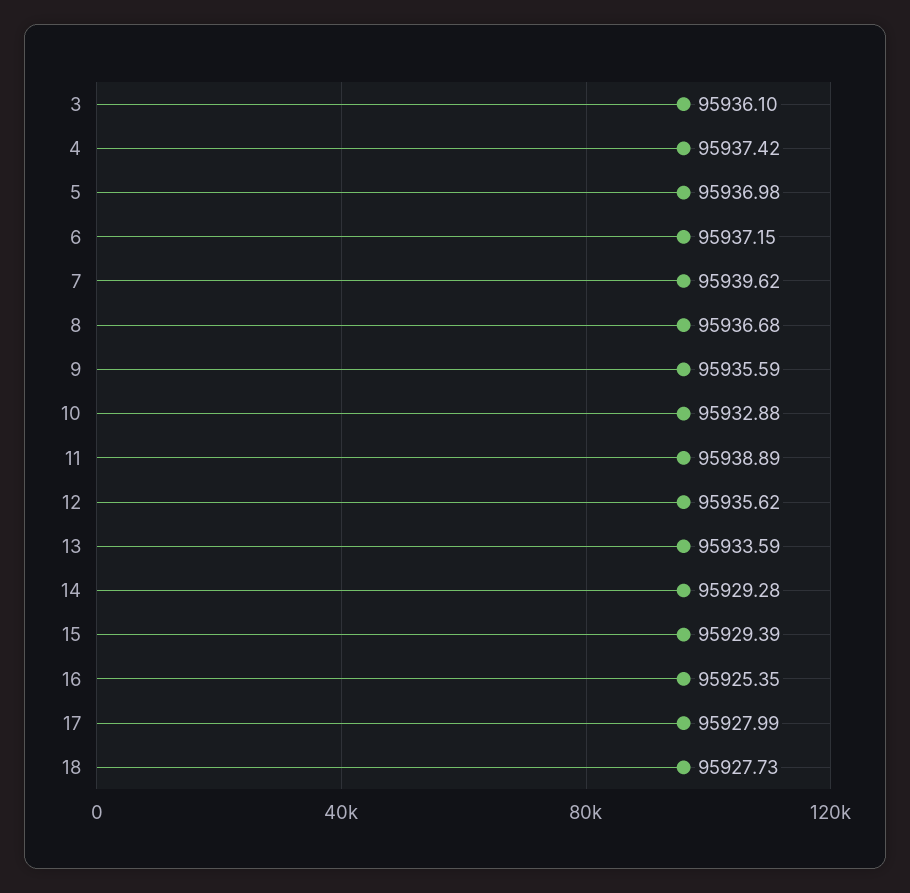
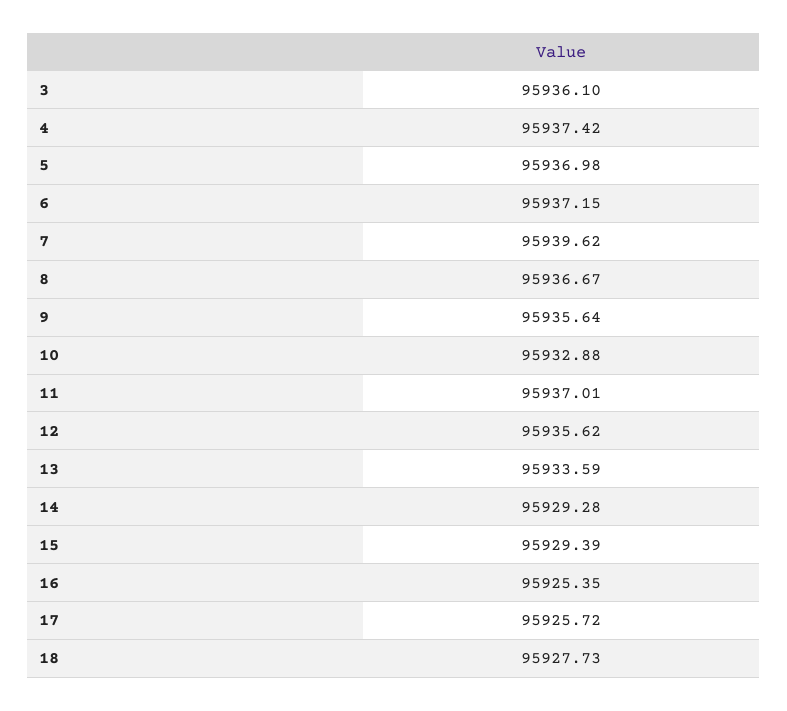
8: 95936.68 -> 95936.67
9: 95935.59 -> 95935.64
11: 95938.89 -> 95937.01
17: 95927.99 -> 95925.72

